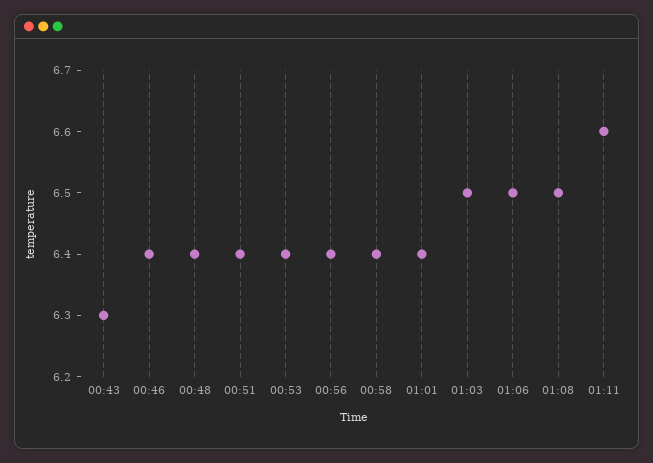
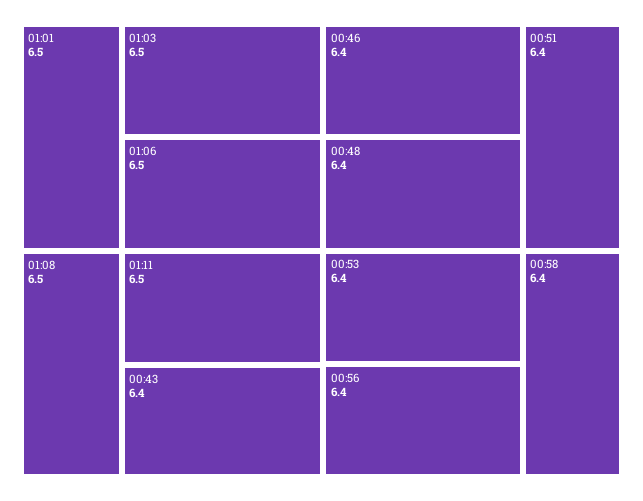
00:43: 6.3 -> 6.4
01:01: 6.4 -> 6.5
01:11: 6.6 -> 6.5

